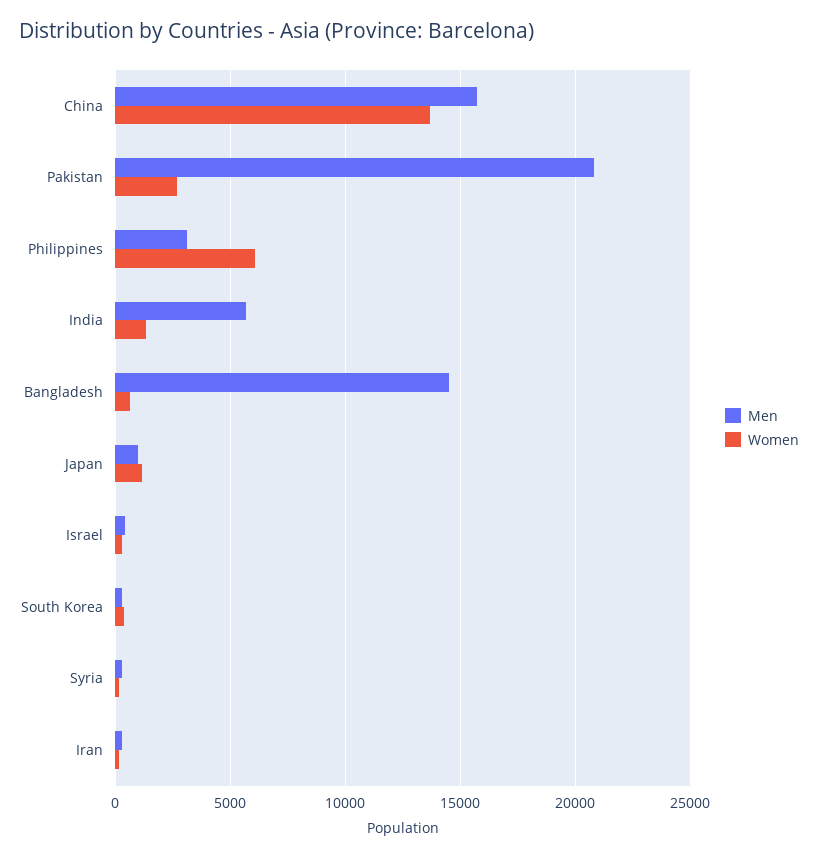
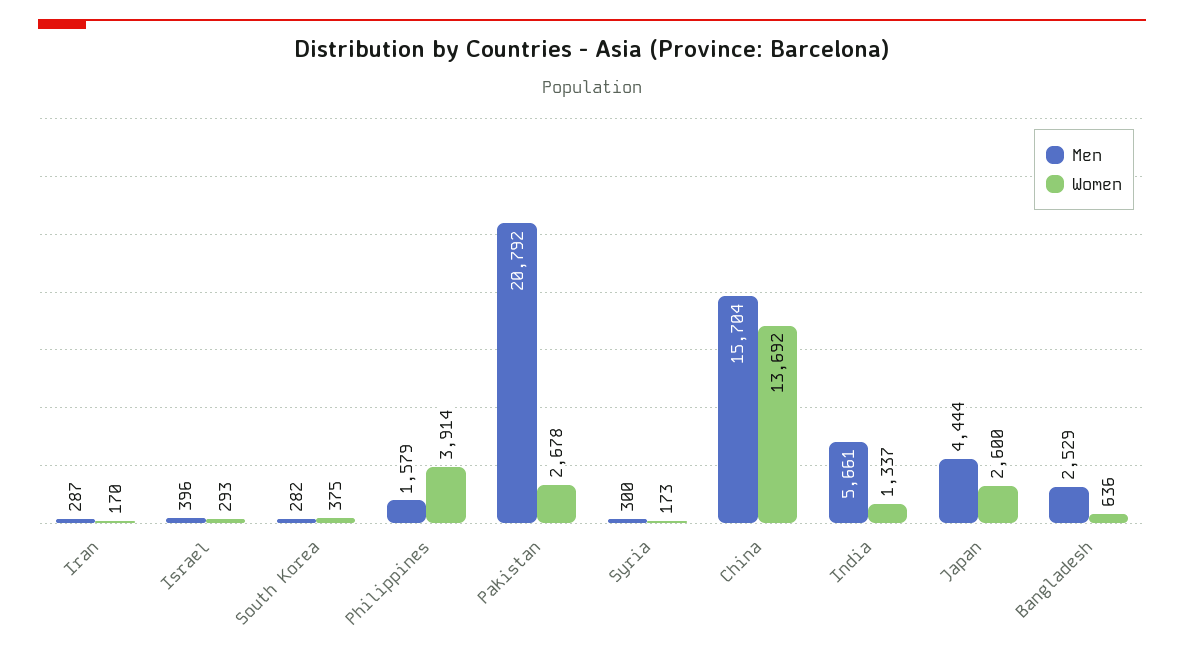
Men, Philippines: 3000 -> 1579
Women, Philippines: 6000 -> 3914
Men, Bangladesh: 14500 -> 2529
Men, Japan: 1000 -> 4444
Women, Japan: 1000 -> 2600

